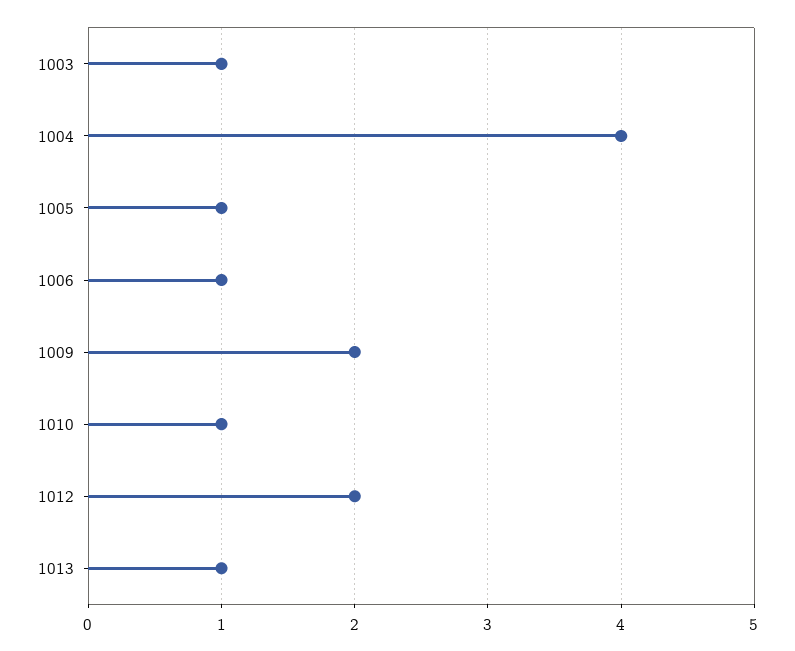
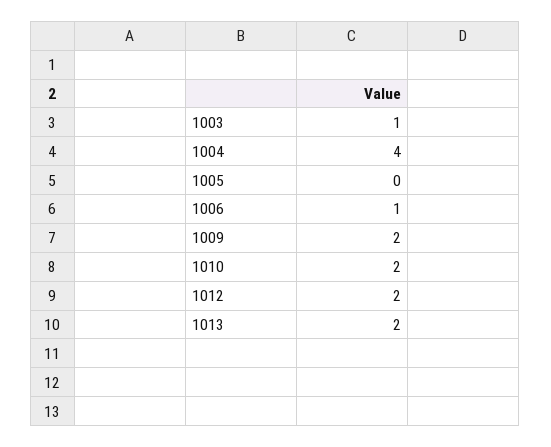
1005: 1 -> 0
1010: 1 -> 2
1013: 1 -> 2

